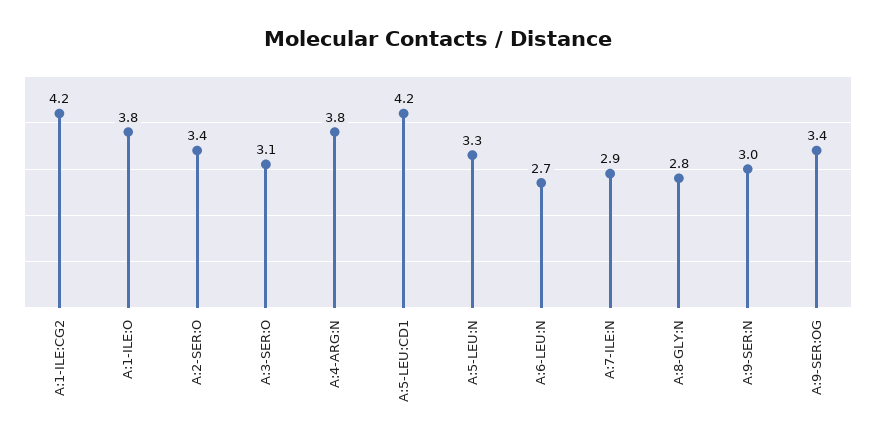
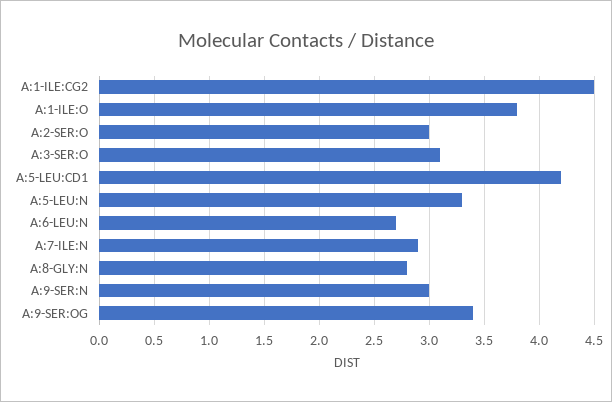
A:1-ILE:CG2: 4.2 -> 4.5
A:2-SER:O: 3.4 -> 3
A:4-ARG:N: 3.8 -> none

